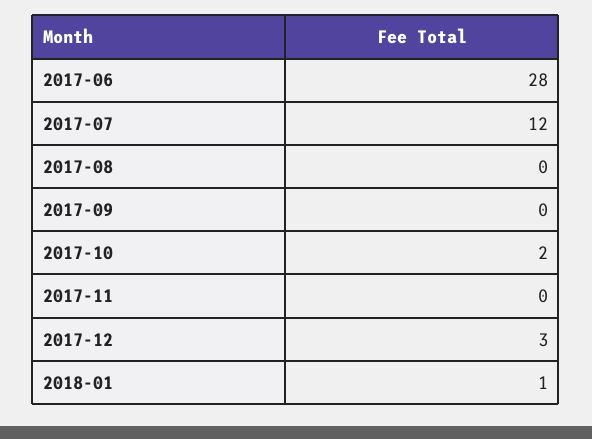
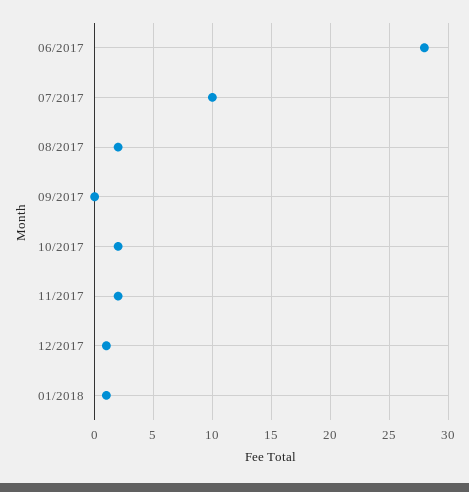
2017-07: 12 -> 10
2017-08: 0 -> 2
2017-11: 0 -> 2
2017-12: 3 -> 1

